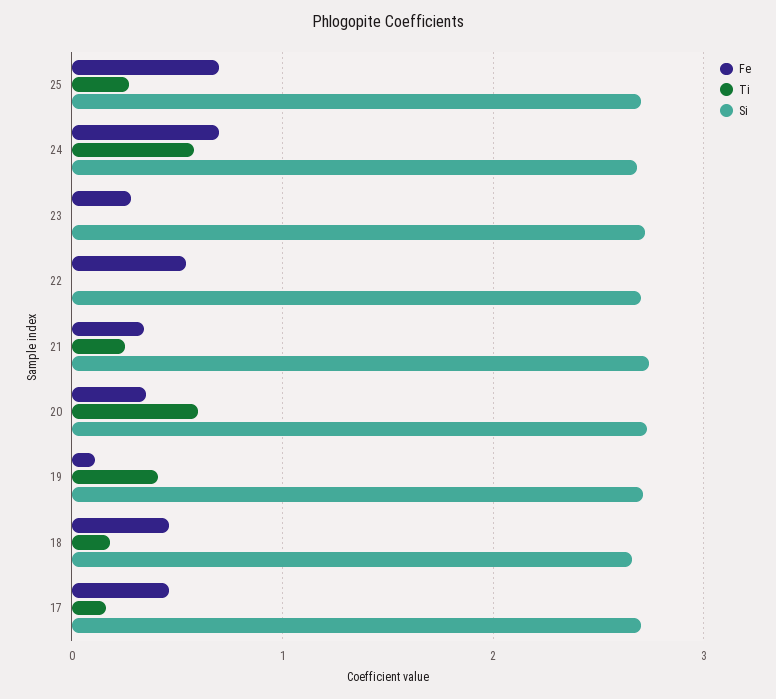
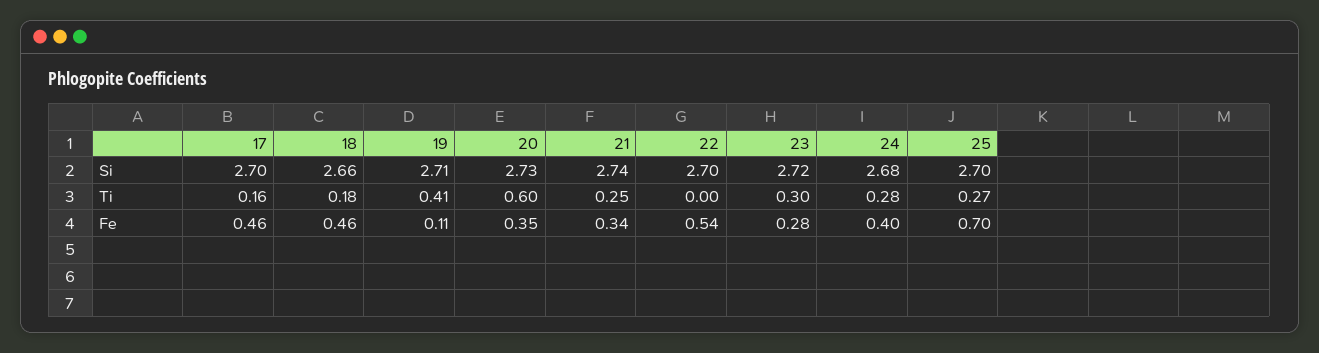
Fe, 24: 0.7 -> 0.4
Ti, 24: 0.6 -> 0.28
Ti, 23: 0 -> 0.3

